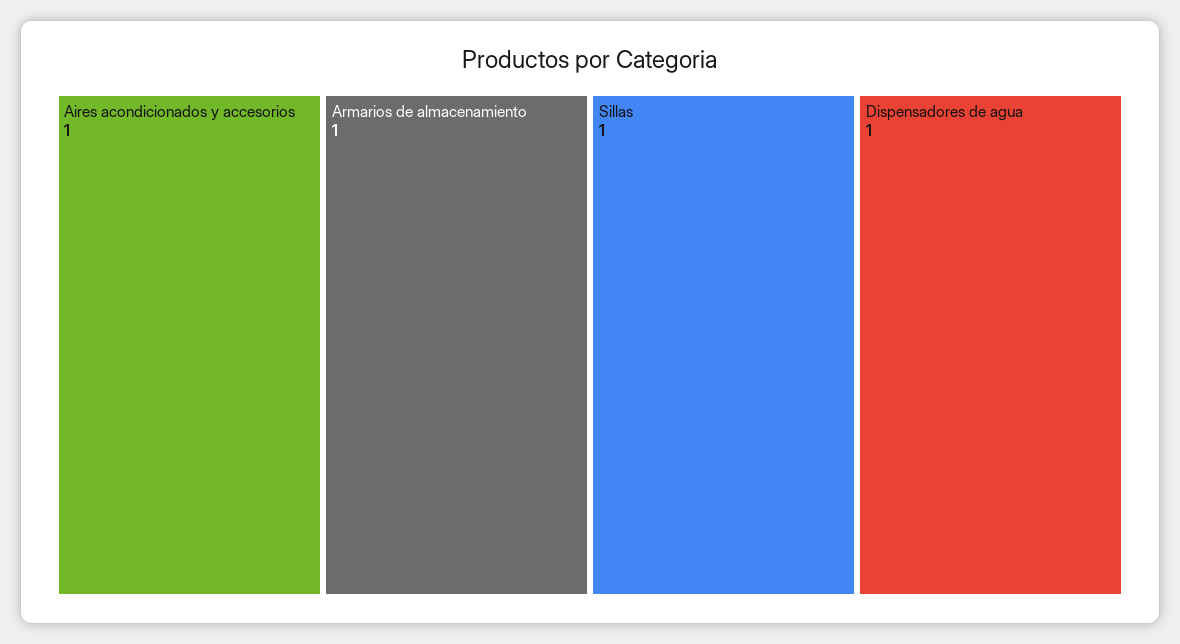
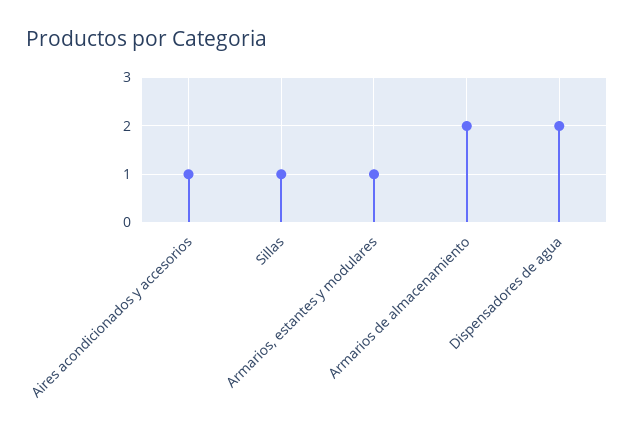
Armarios de almacenamiento: 1 -> 2
Dispensadores de agua: 1 -> 2
Armarios, estantes y modulares: none -> 1

